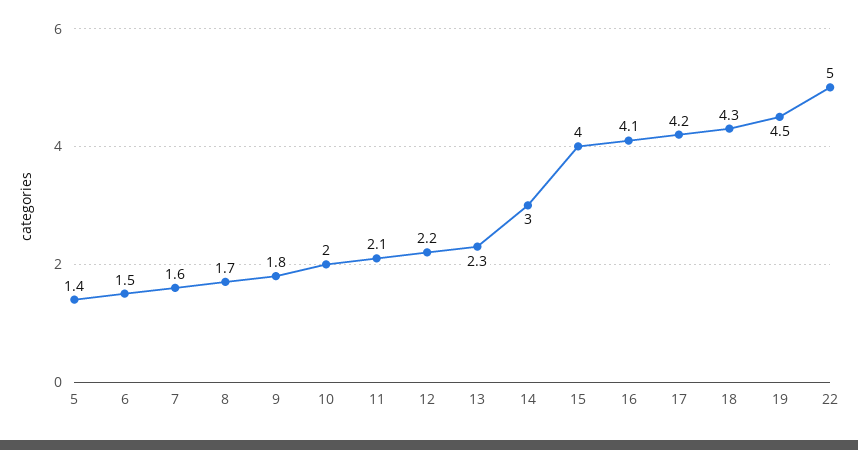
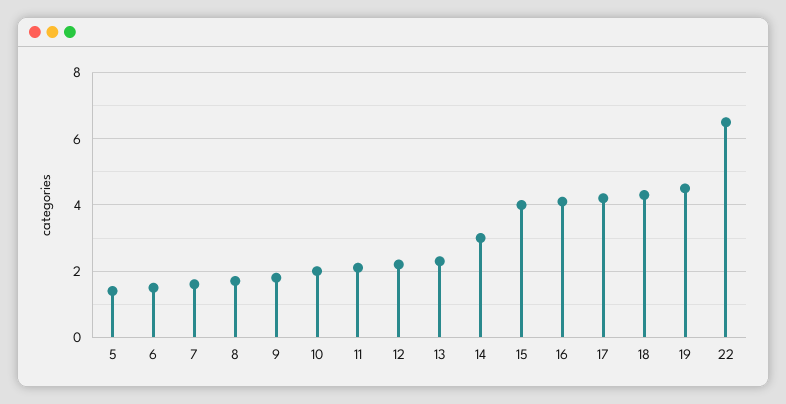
22: 5 -> 6.5

